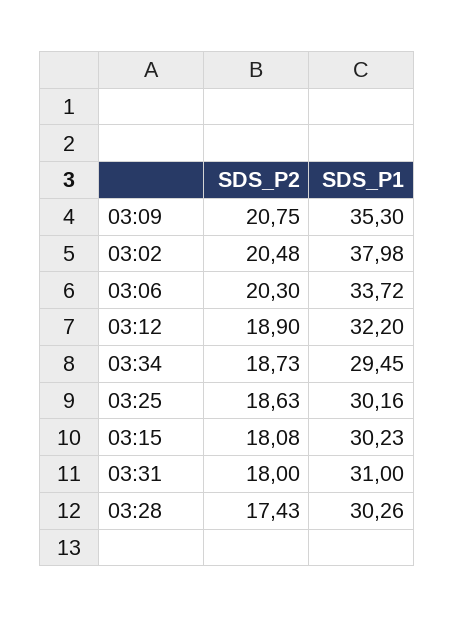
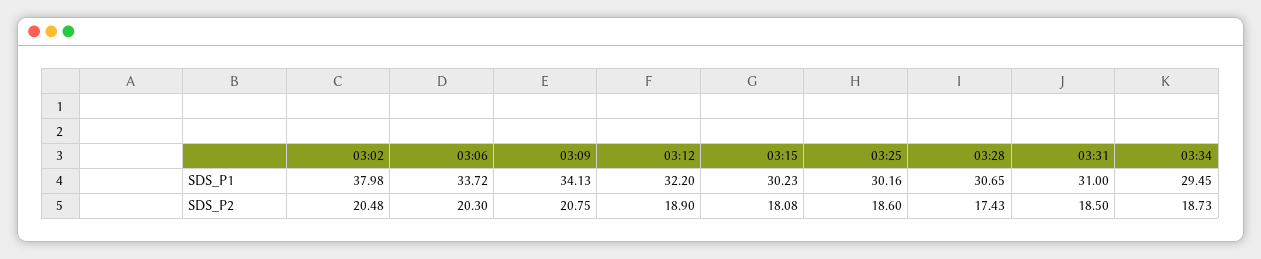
SDS_P1, 03:09: 35.3 -> 34.13
SDS_P2, 03:25: 18.63 -> 18.6
SDS_P2, 03:31: 18 -> 18.5
SDS_P1, 03:28: 30.26 -> 30.65

